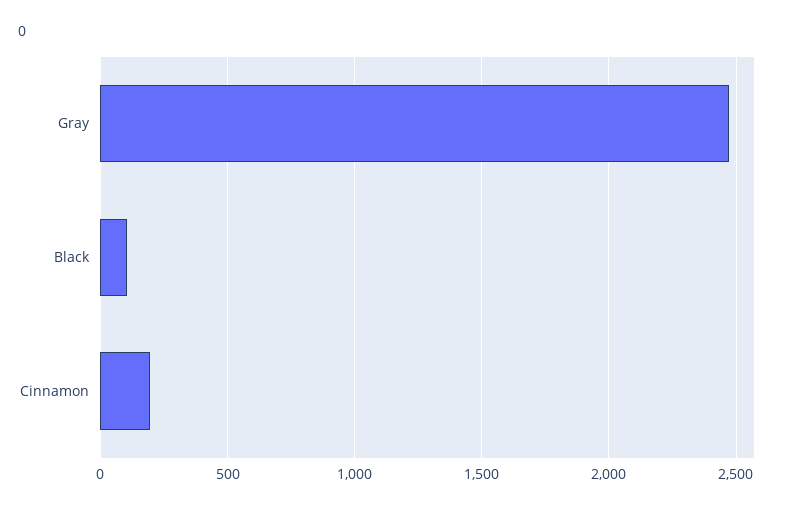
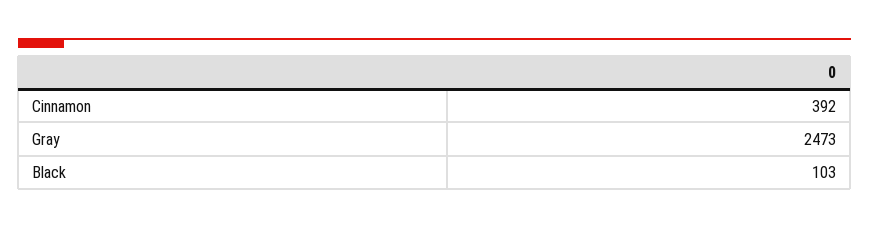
Cinnamon: 200 -> 392

